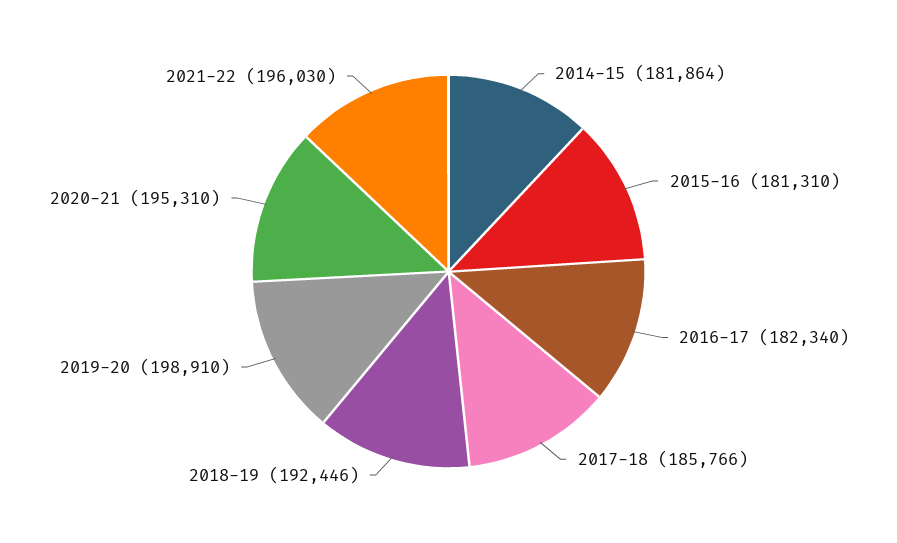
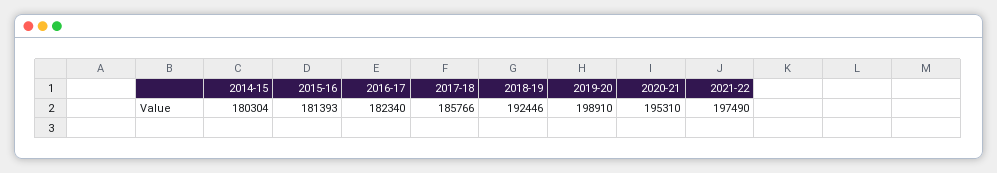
2014-15: 181864 -> 180304
2015-16: 181310 -> 181393
2021-22: 196030 -> 197490

